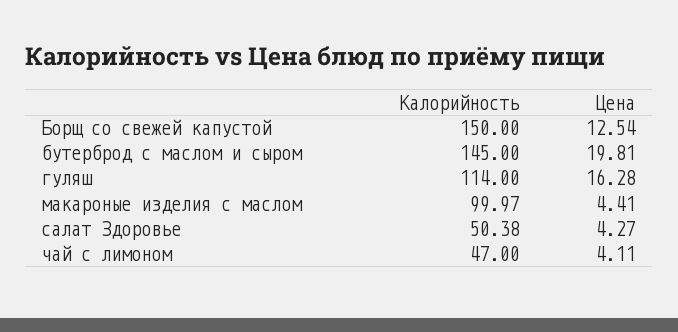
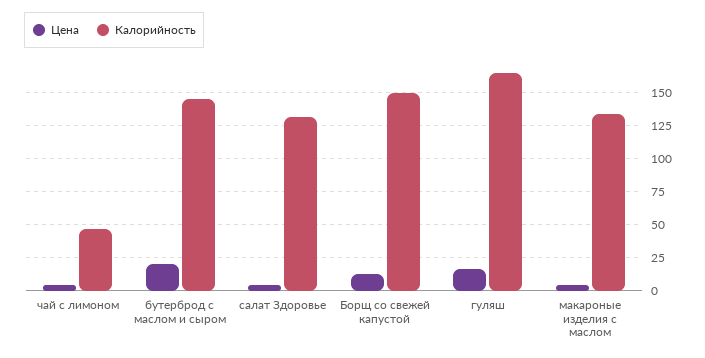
Калорийность, гуляш: 114 -> 165
Калорийность, макароные изделия с маслом: 99.97 -> 135
Калорийность, салат Здоровье: 50.38 -> 130

